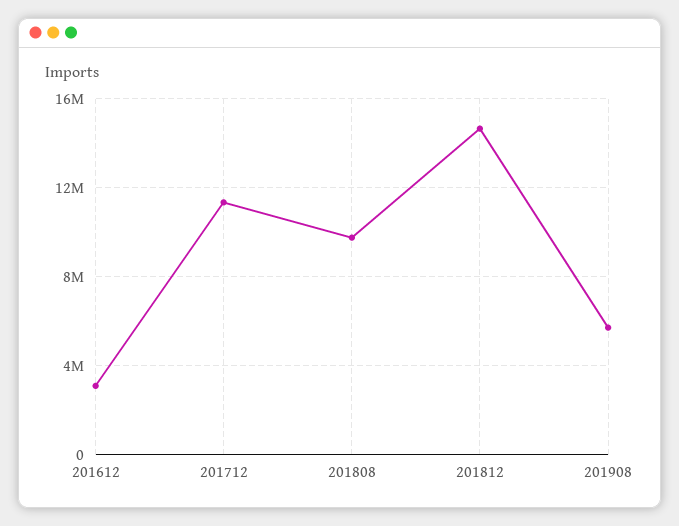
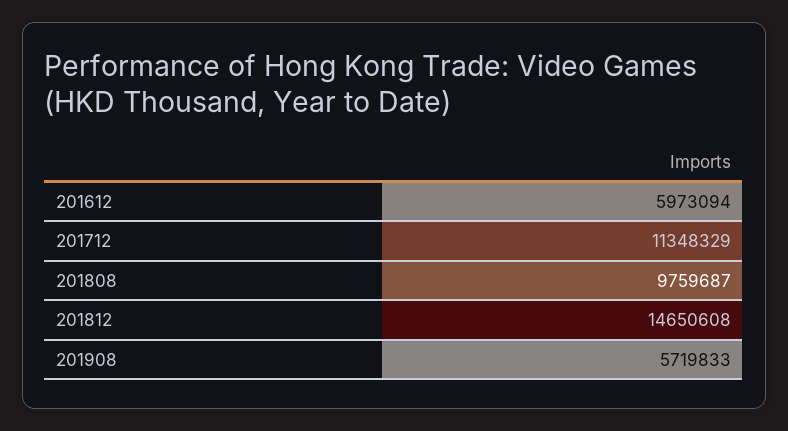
201612: 3000000 -> 5973094

